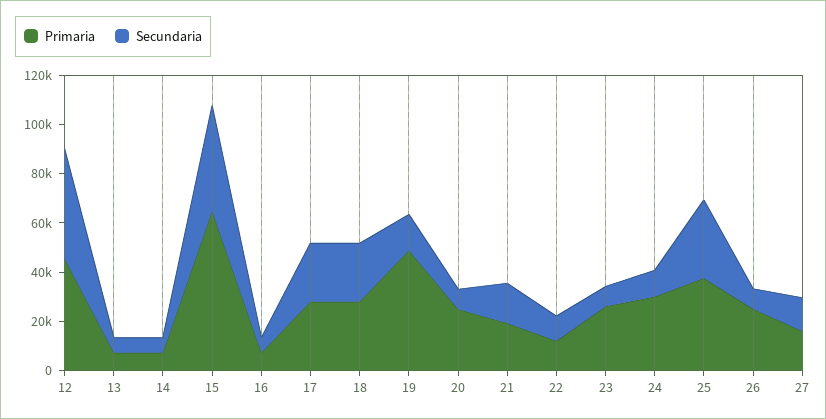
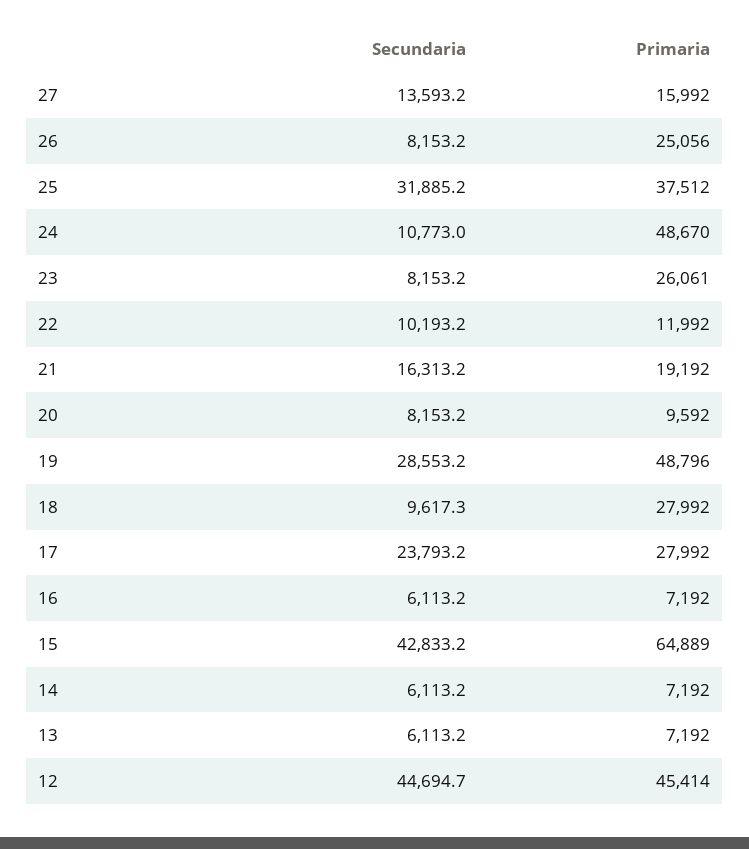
Secundaria, 18: 25000 -> 9617.3
Secundaria, 19: 15000 -> 28553.2
Primaria, 20: 25000 -> 9592
Primaria, 24: 30000 -> 48670

